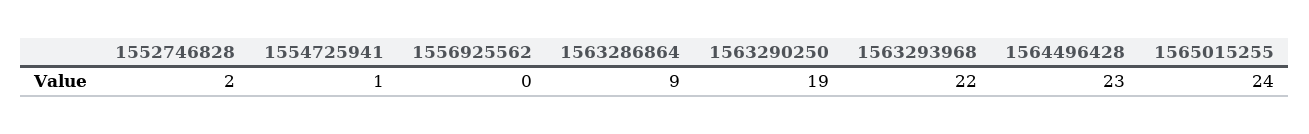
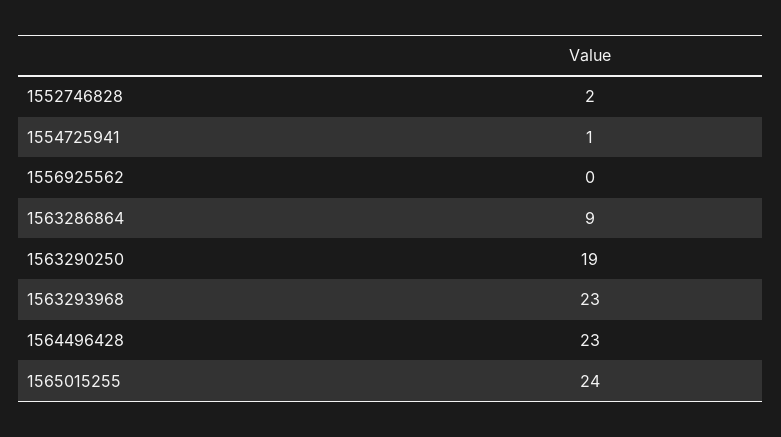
1563293968: 22 -> 23

